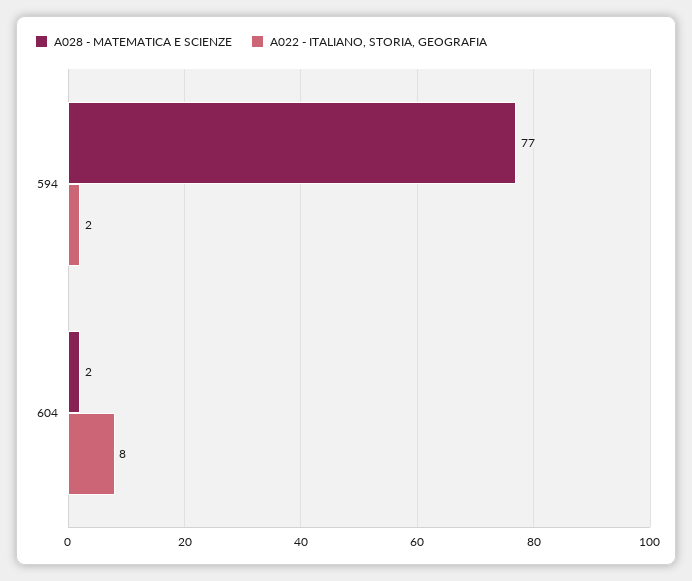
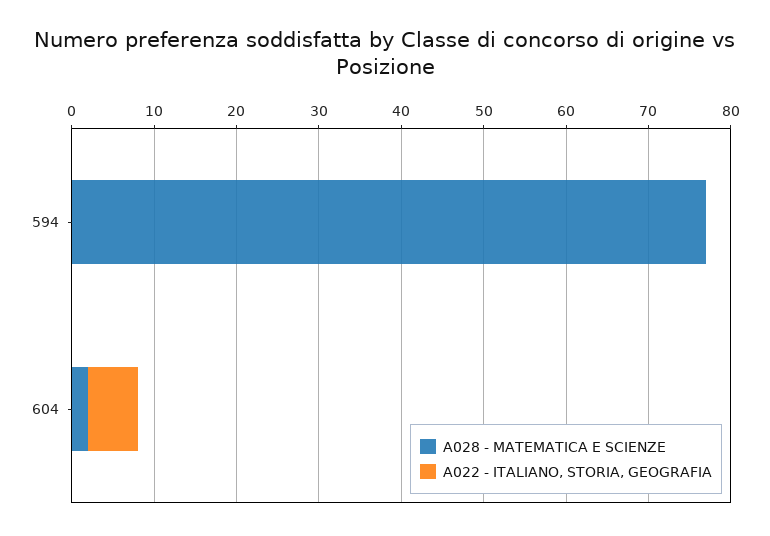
A022 - ITALIANO, STORIA, GEOGRAFIA, 594: 2 -> 0
A022 - ITALIANO, STORIA, GEOGRAFIA, 604: 8 -> 6

